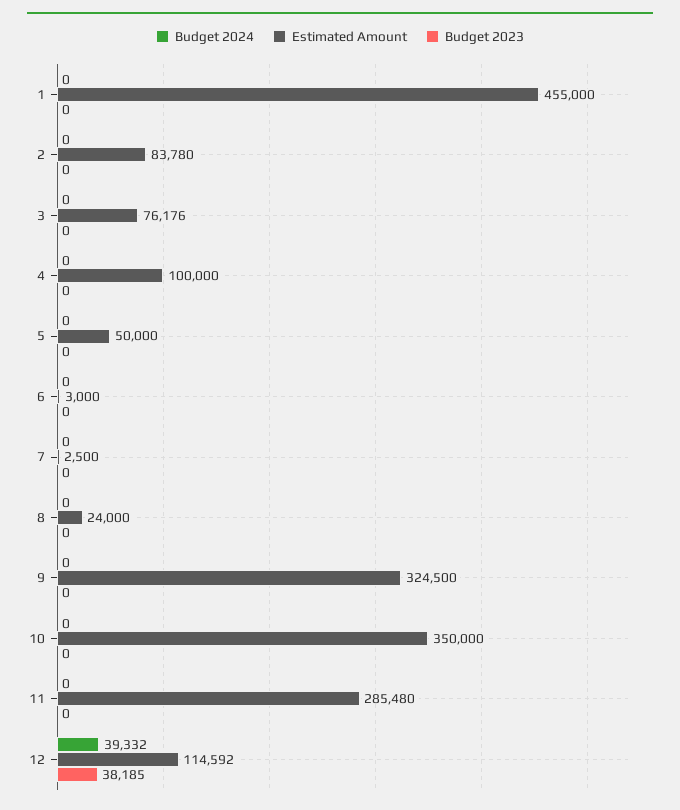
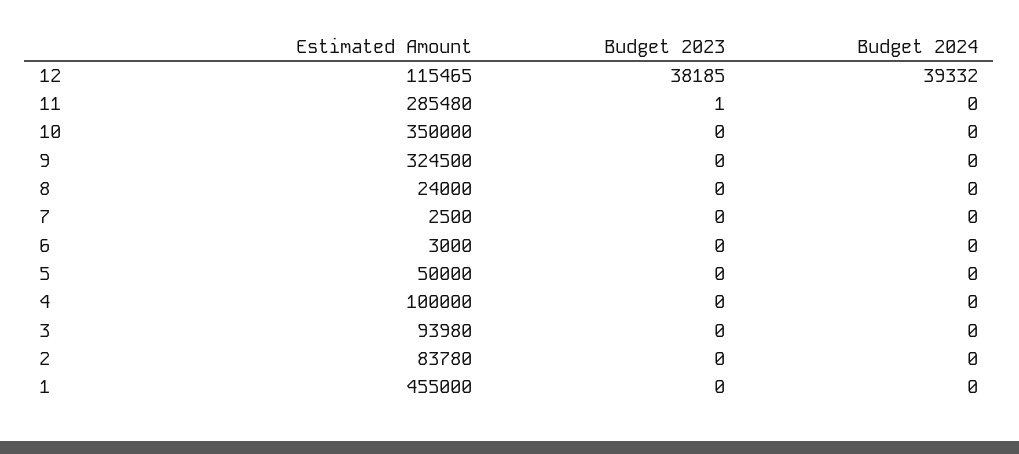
Estimated Amount, 3: 76176 -> 93980
Budget 2023, 11: 0 -> 1
Estimated Amount, 12: 114592 -> 115465

